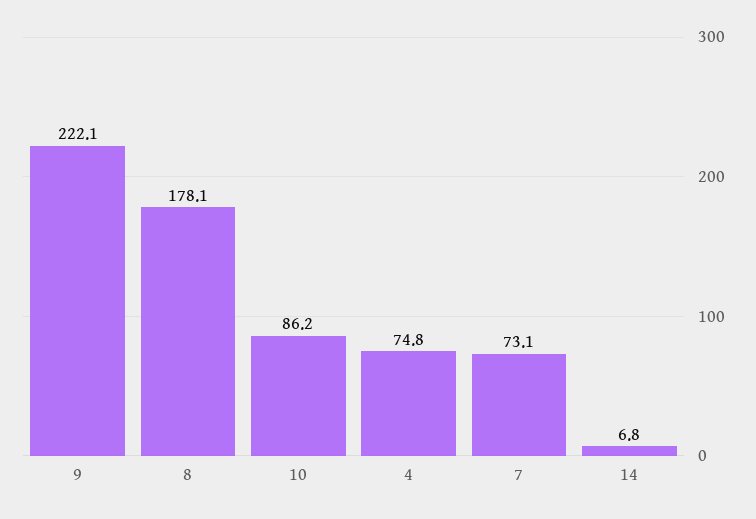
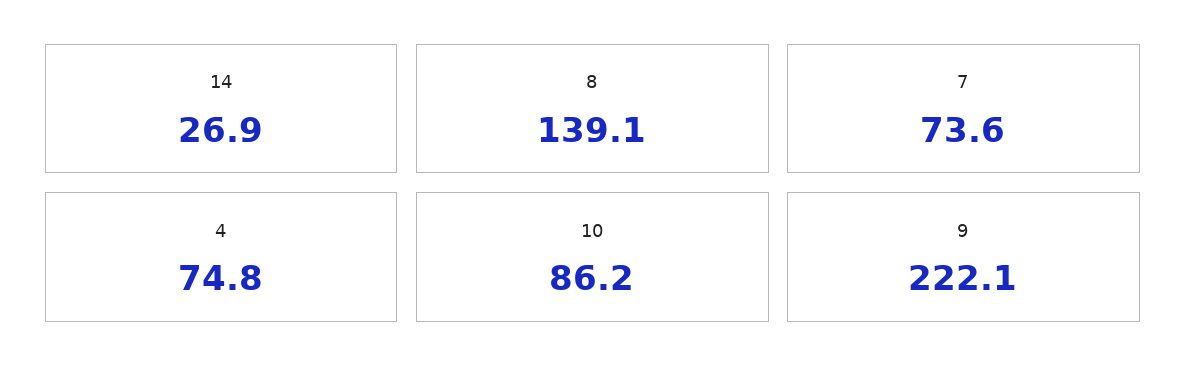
8: 178.1 -> 139.1
7: 73.1 -> 73.6
14: 6.8 -> 26.9

